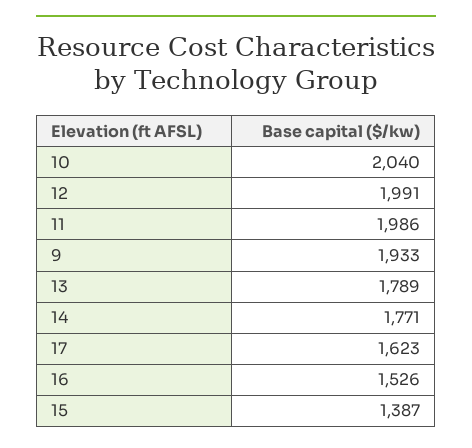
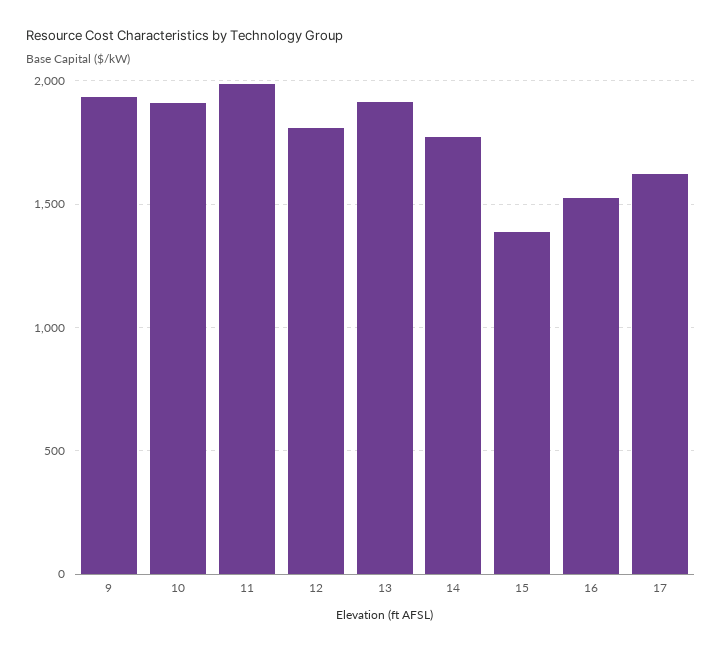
10: 2040 -> 1900
12: 1991 -> 1800
13: 1789 -> 1900

